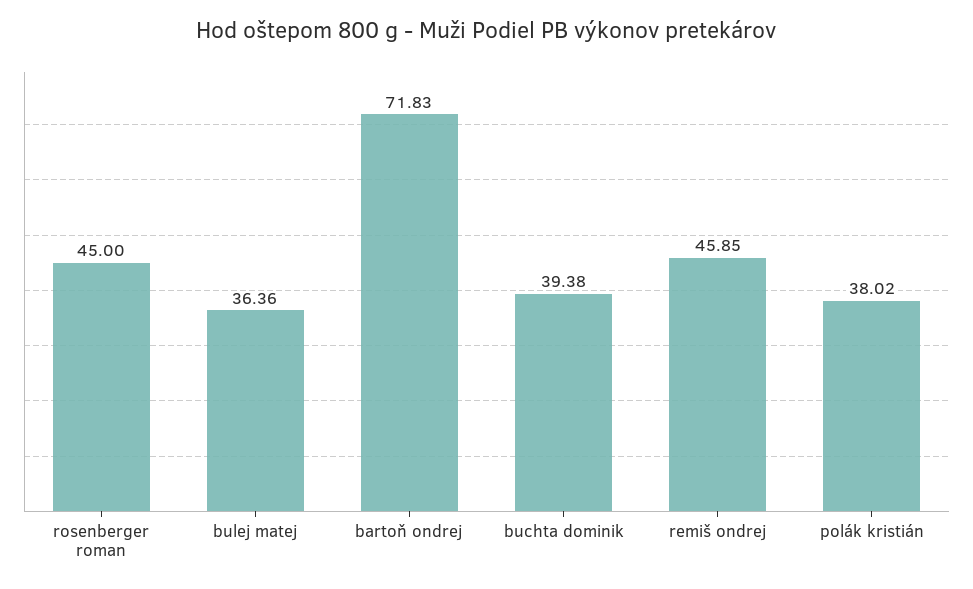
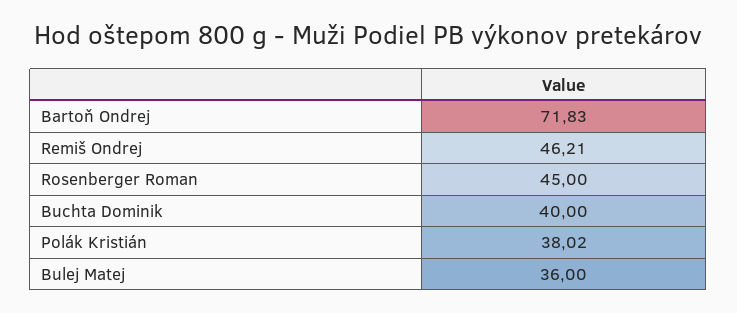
bulej matej: 36.36 -> 36
buchta dominik: 39.38 -> 40
remiš ondrej: 45.85 -> 46.21

